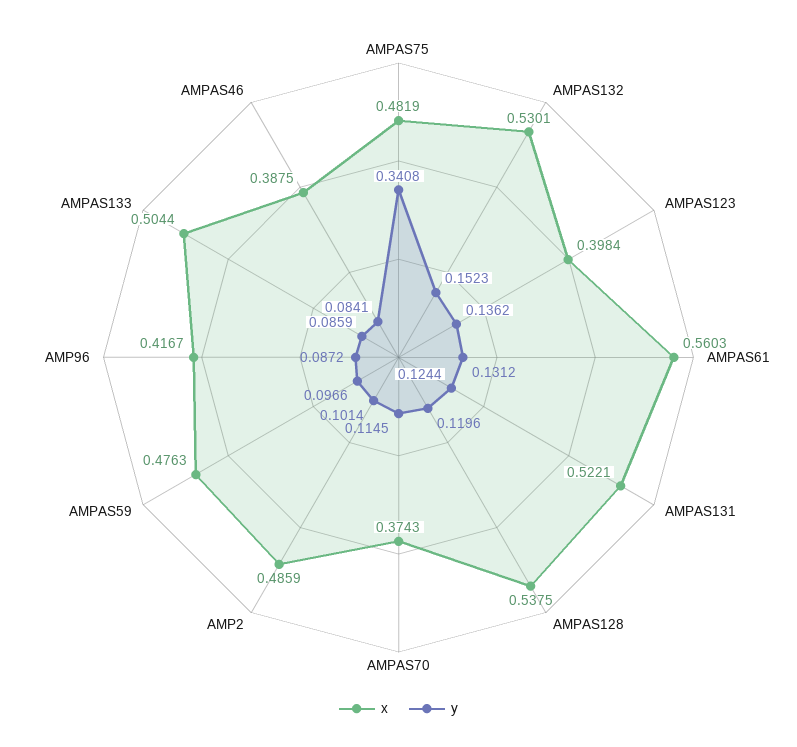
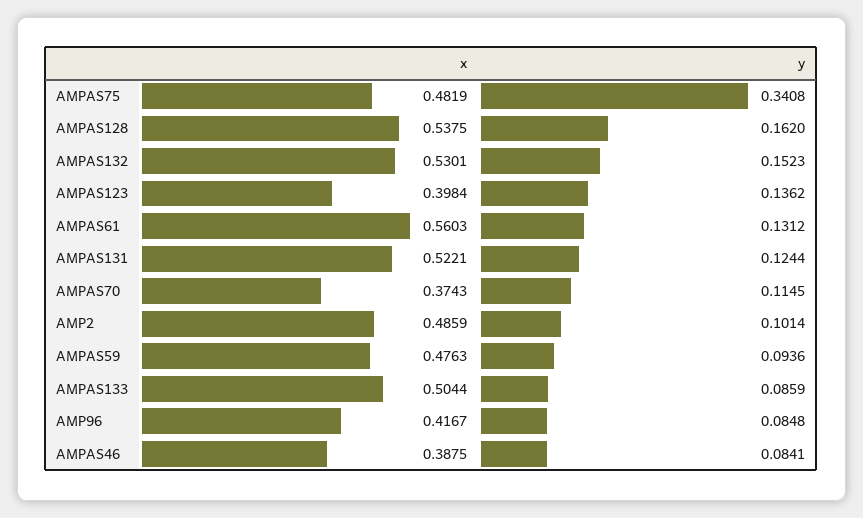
y, AMPAS128: 0.1196 -> 0.162
y, AMPAS59: 0.0966 -> 0.0936
y, AMP96: 0.0872 -> 0.0848

